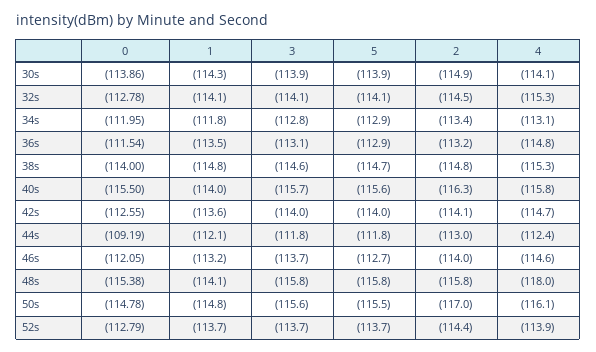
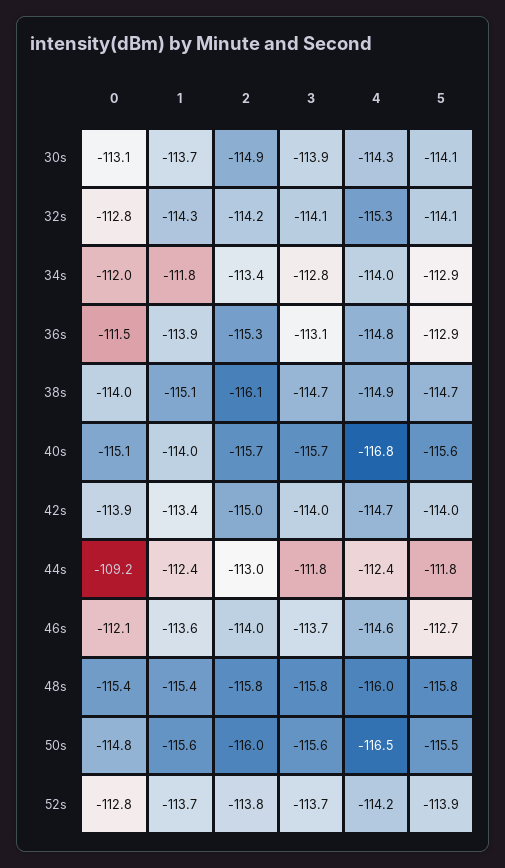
0, 30s: -113.86 -> -113.1
1, 30s: -114.3 -> -113.7
5, 30s: -113.9 -> -114.1
4, 30s: -114.1 -> -114.3
1, 32s: -114.1 -> -114.3
2, 32s: -114.5 -> -114.2
4, 34s: -113.1 -> -114
1, 36s: -113.5 -> -113.9
2, 36s: -113.2 -> -115.3
1, 38s: -114.8 -> -115.1
3, 38s: -114.6 -> -114.7
2, 38s: -114.8 -> -116.1
4, 38s: -115.3 -> -114.9
0, 40s: -115.5 -> -115.1
2, 40s: -116.3 -> -115.7
4, 40s: -115.8 -> -116.8
0, 42s: -112.55 -> -113.9
1, 42s: -113.6 -> -113.4
2, 42s: -114.1 -> -115
1, 44s: -112.1 -> -112.4
1, 46s: -113.2 -> -113.6
1, 48s: -114.1 -> -115.4
4, 48s: -118 -> -116
1, 50s: -114.8 -> -115.6
2, 50s: -117 -> -116
4, 50s: -116.1 -> -116.5
5, 52s: -113.7 -> -113.9
2, 52s: -114.4 -> -113.8
4, 52s: -113.9 -> -114.2

